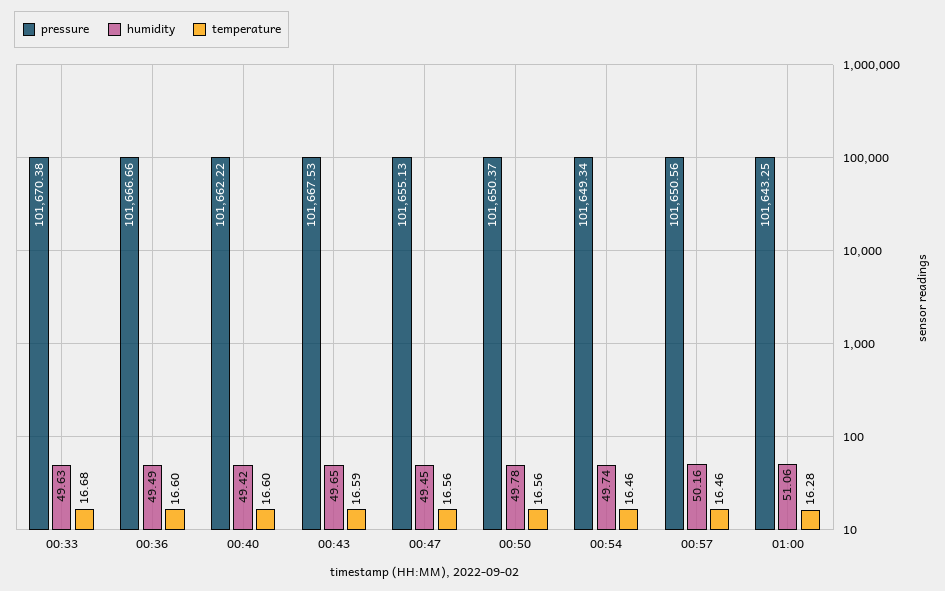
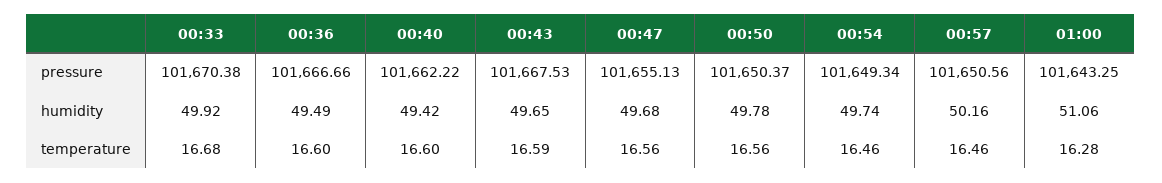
humidity, 00:33: 49.63 -> 49.92
humidity, 00:47: 49.45 -> 49.68

